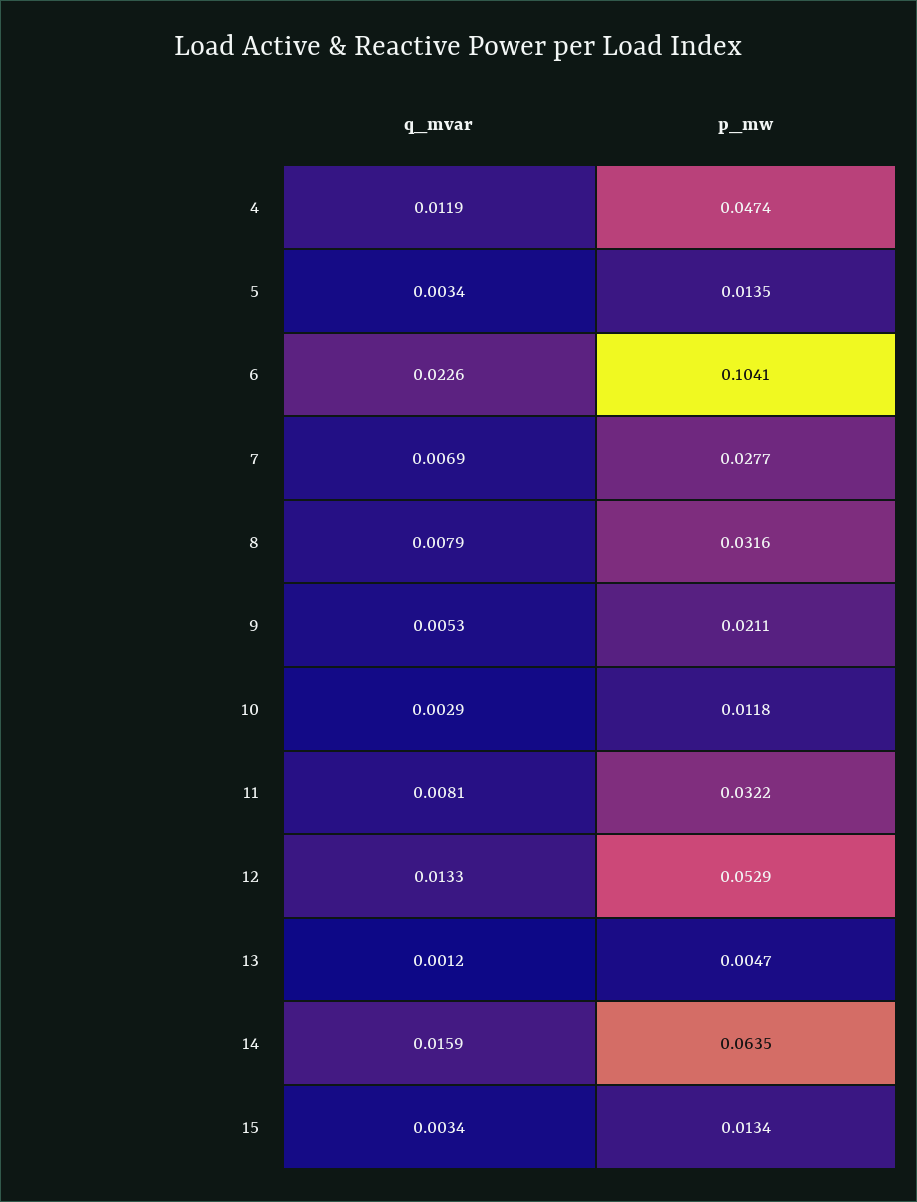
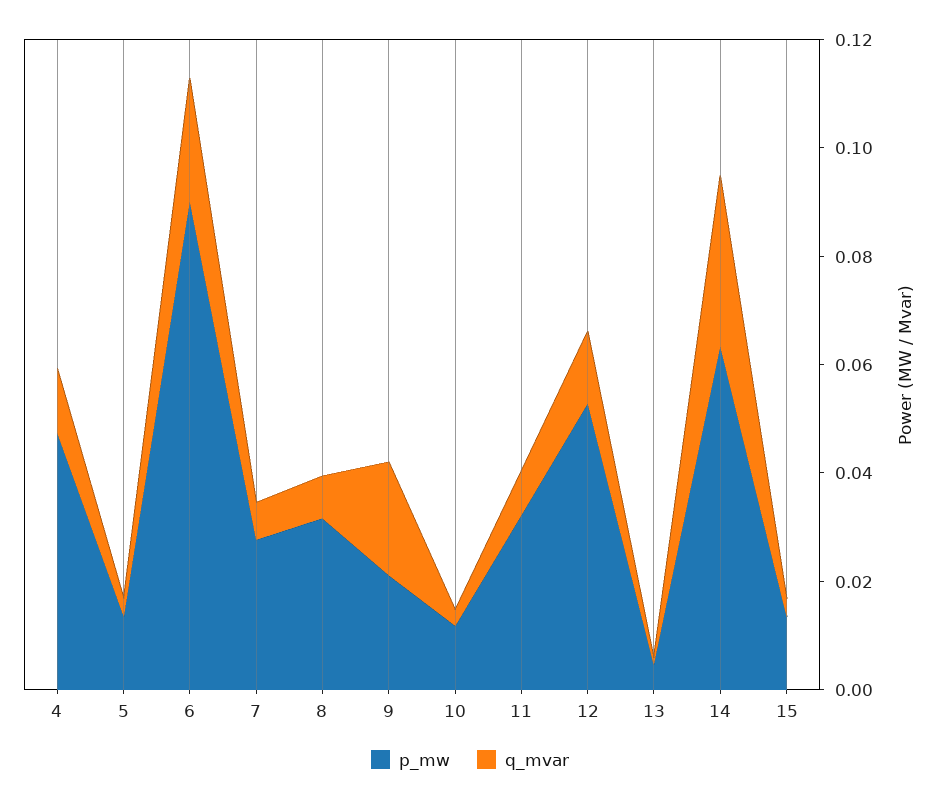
p_mw, 6: 0.1041 -> 0.09
q_mvar, 9: 0.0053 -> 0.02
q_mvar, 14: 0.0159 -> 0.03

